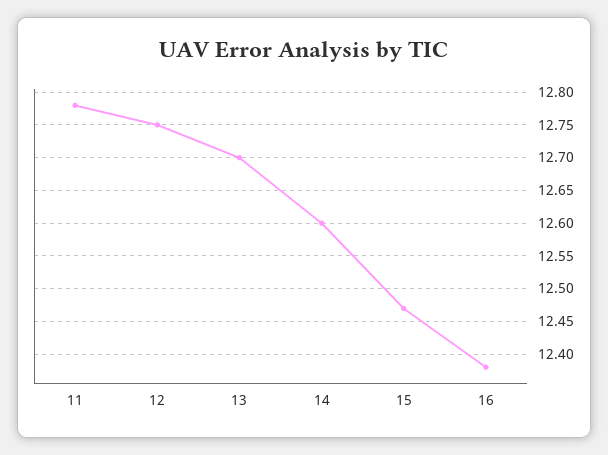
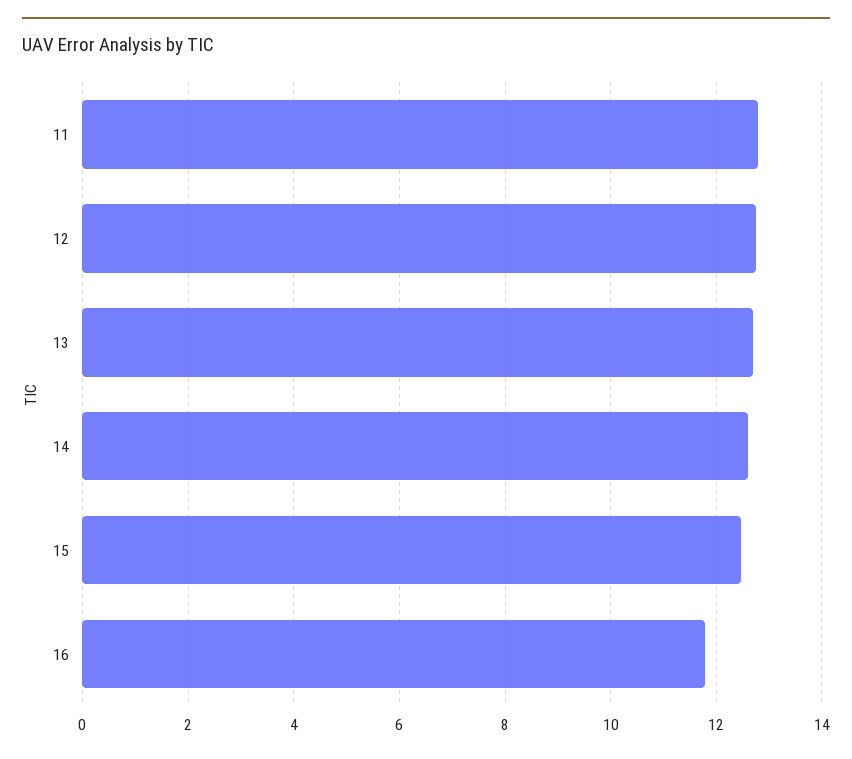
16: 12.38 -> 11.8

